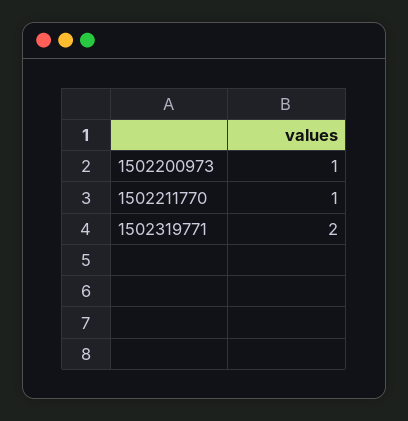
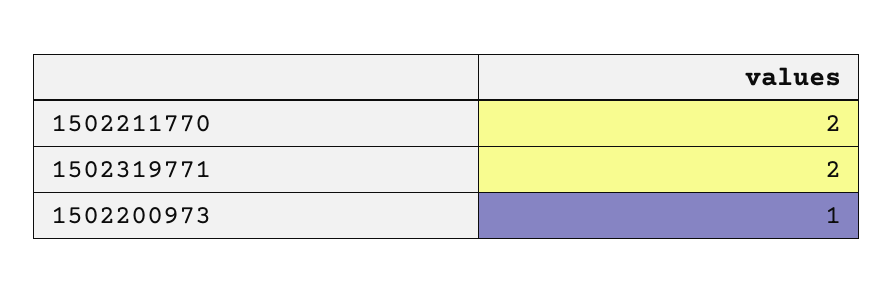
1502211770: 1 -> 2

